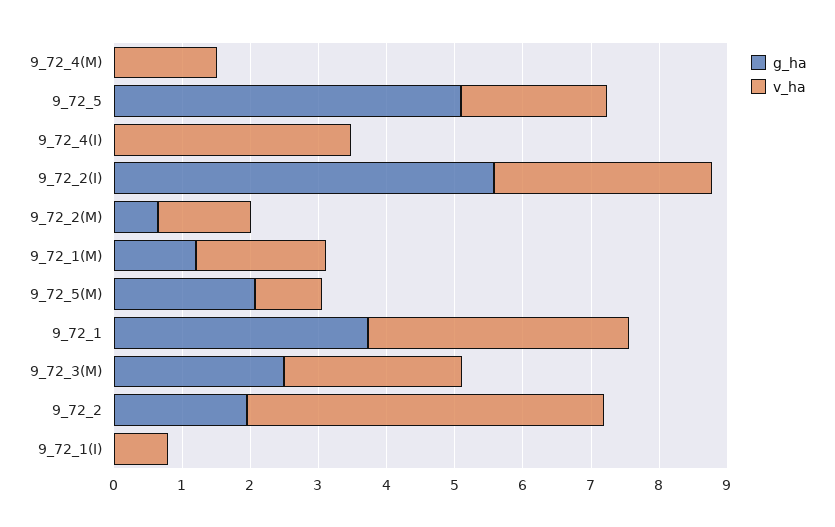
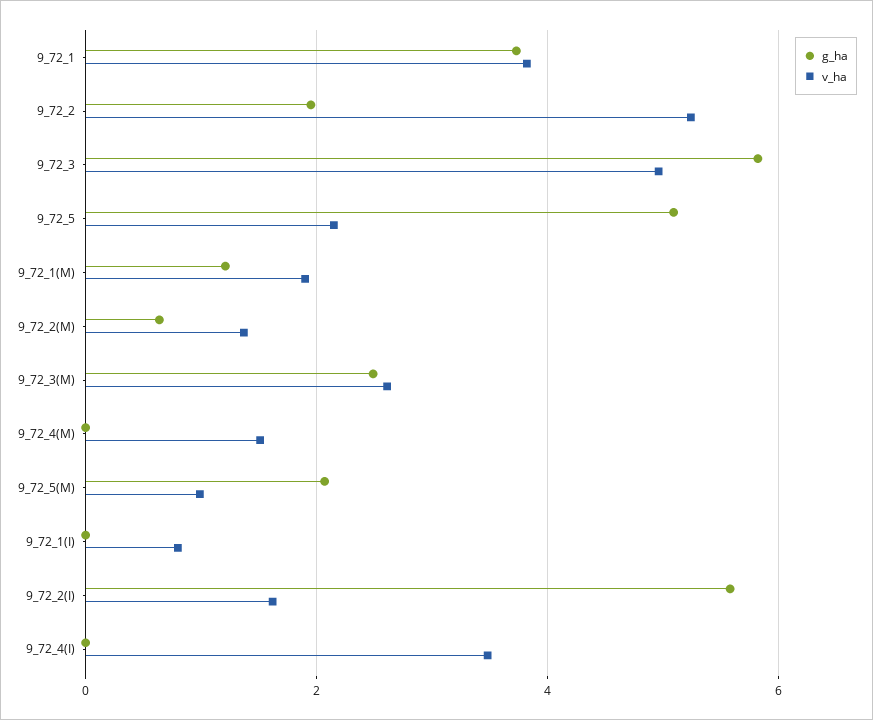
v_ha, 9_72_2(I): 3.2 -> 1.6
g_ha, 9_72_3: none -> 5.8
v_ha, 9_72_3: none -> 5

